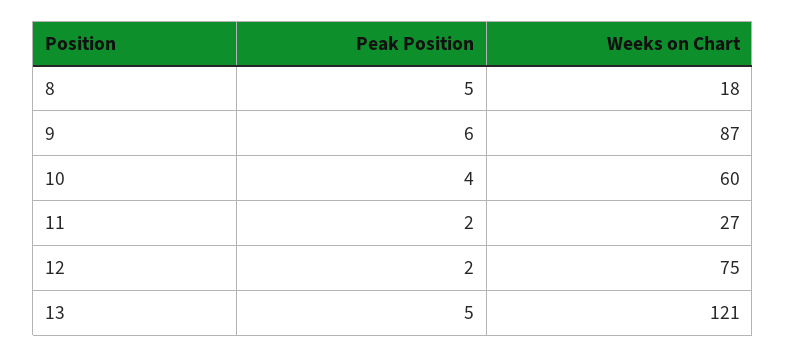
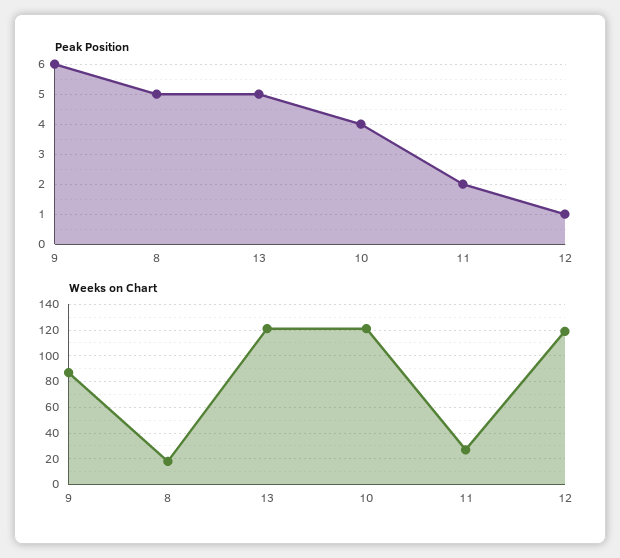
Weeks on Chart, 10: 60 -> 120
Peak Position, 12: 2 -> 1
Weeks on Chart, 12: 75 -> 120

